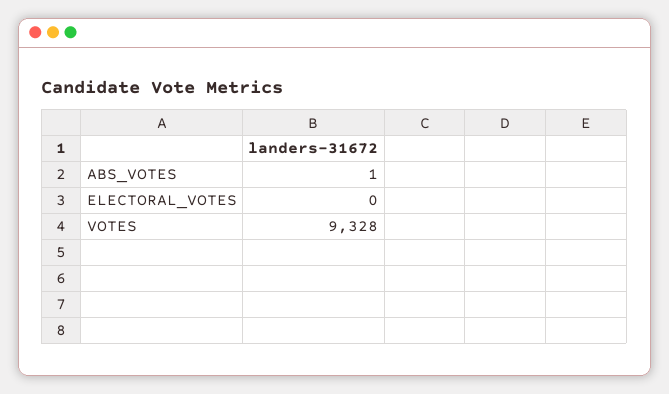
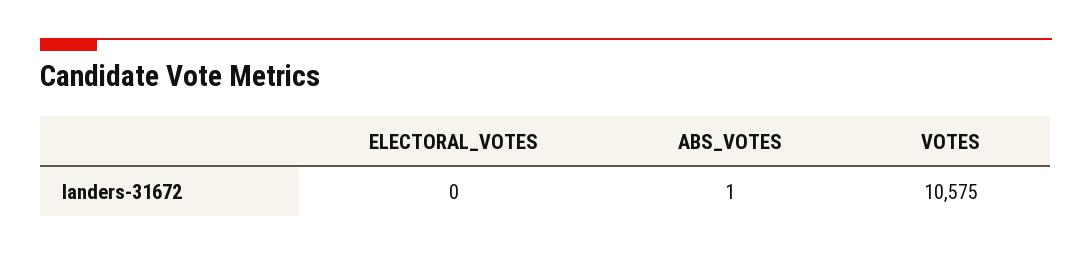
VOTES: 9328 -> 10575

